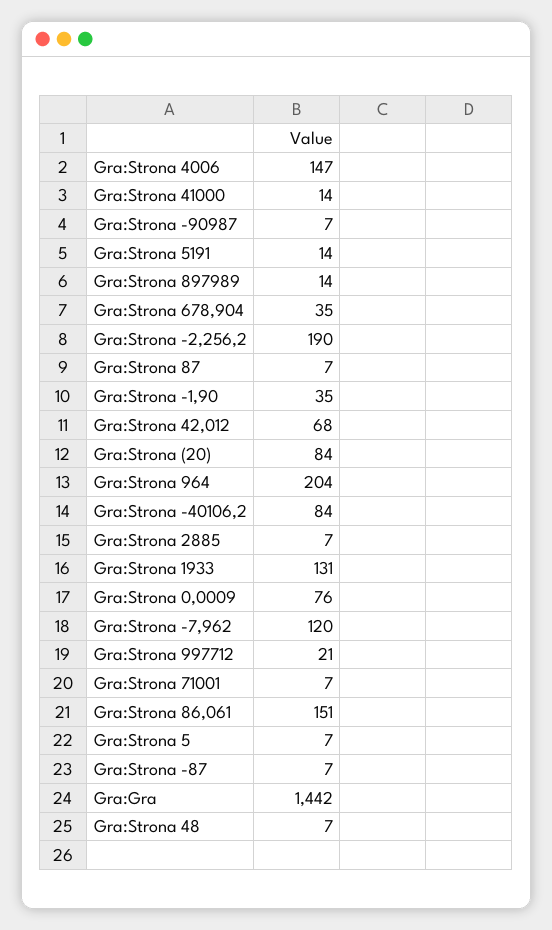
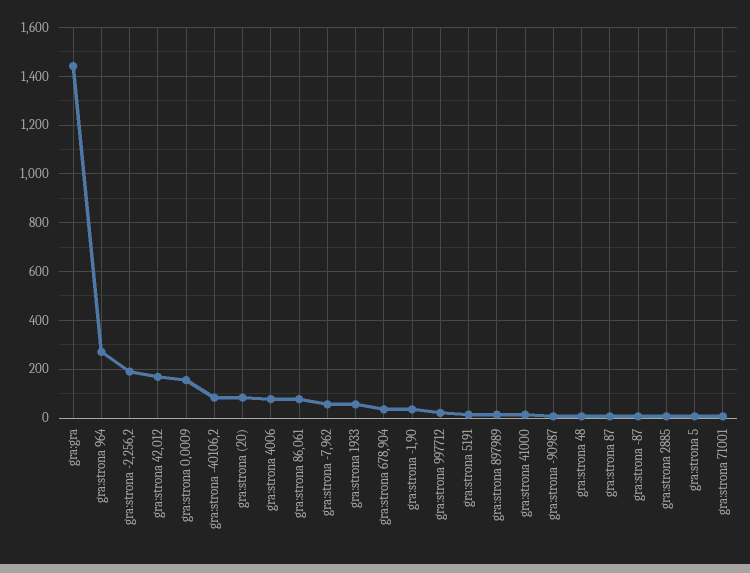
Gra:Strona 4006: 147 -> 75
Gra:Strona 42,012: 68 -> 175
Gra:Strona 964: 204 -> 275
Gra:Strona 1933: 131 -> 50
Gra:Strona 0,0009: 76 -> 150
Gra:Strona -7,962: 120 -> 50
Gra:Strona 86,061: 151 -> 75

